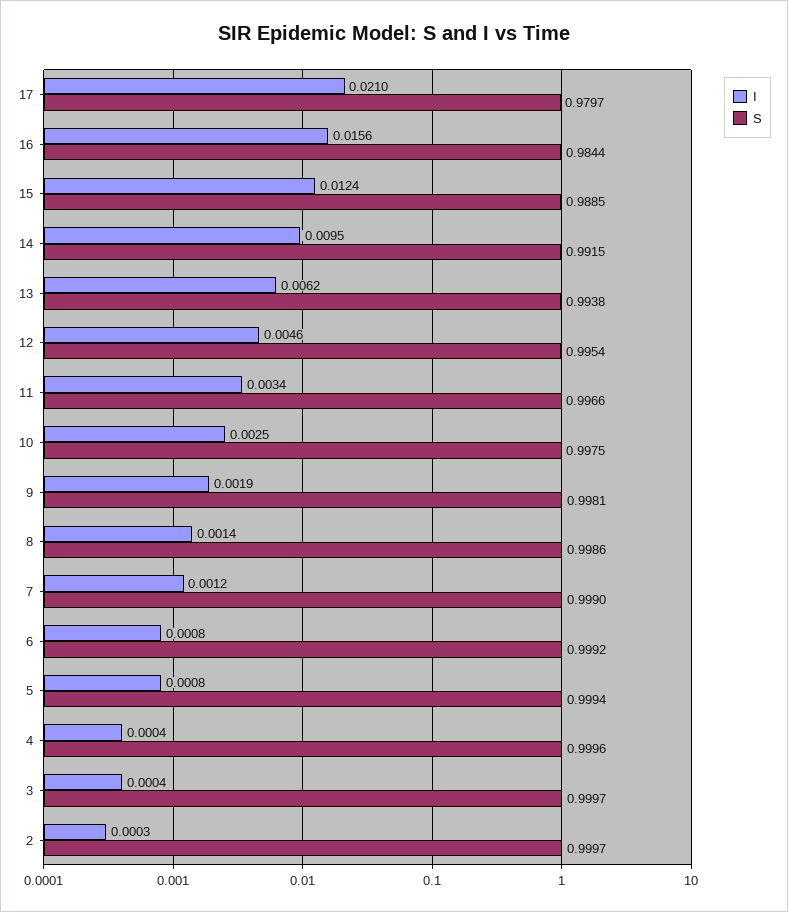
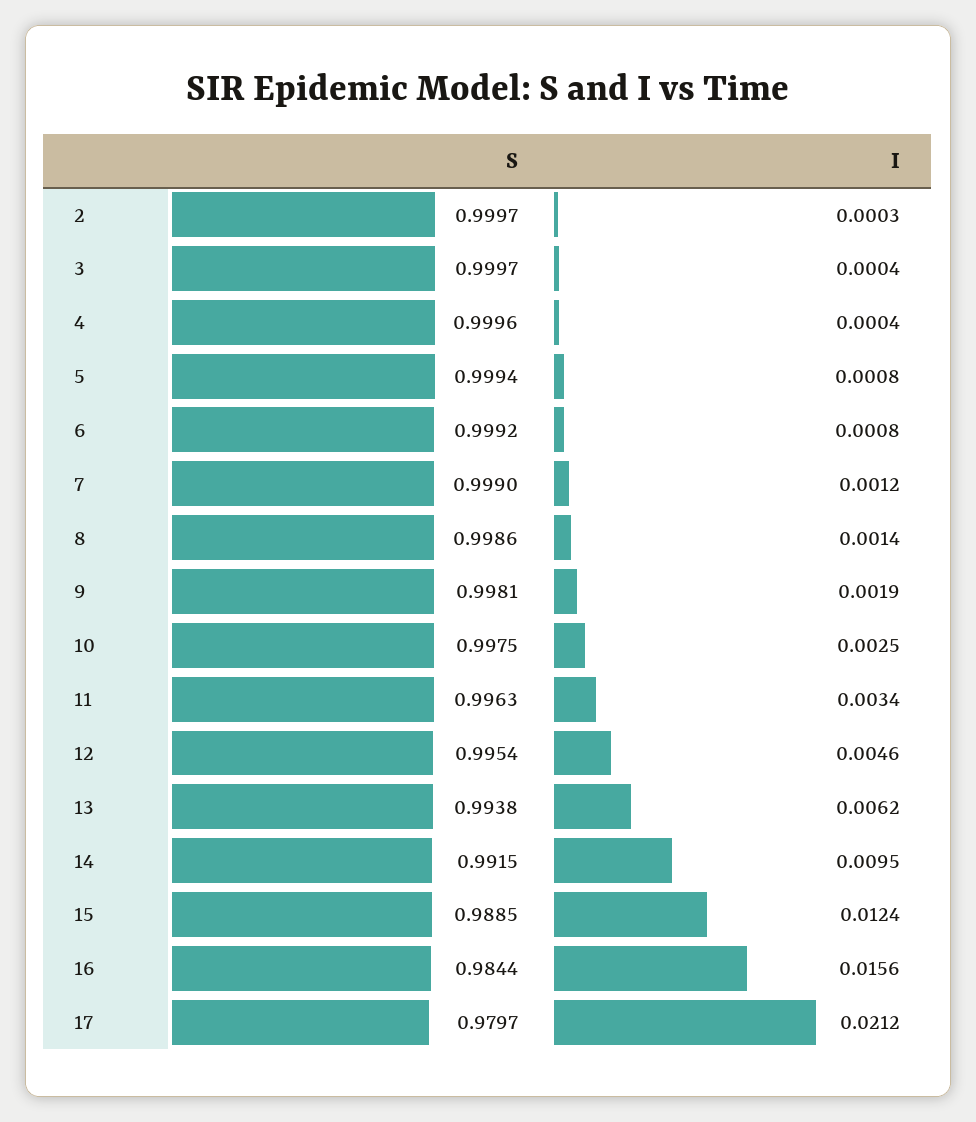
I, 17: 0.021 -> 0.0212
S, 11: 0.9966 -> 0.9963

